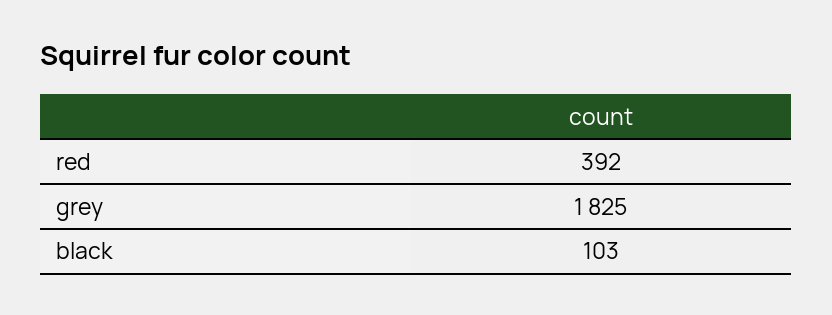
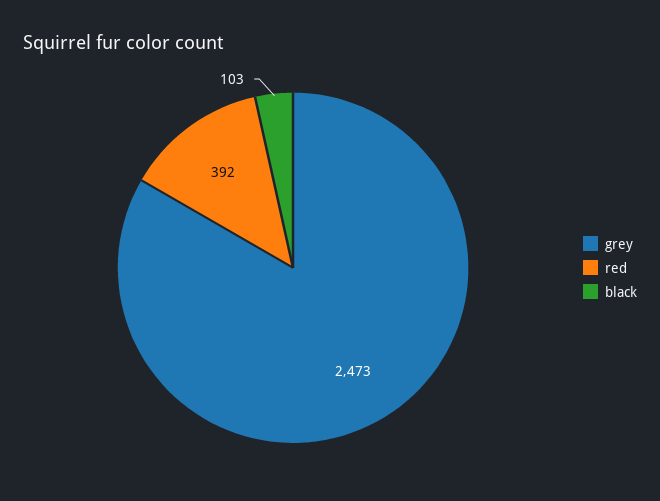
grey: 1825 -> 2473

